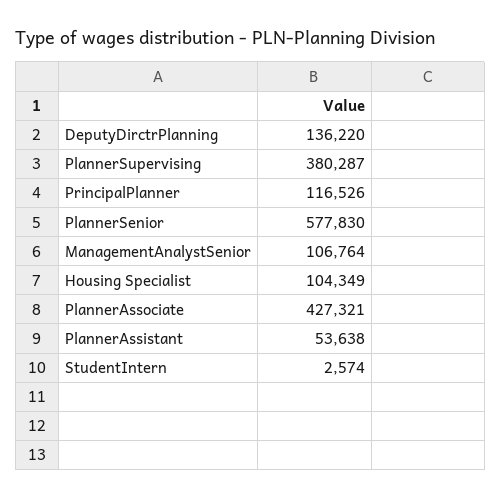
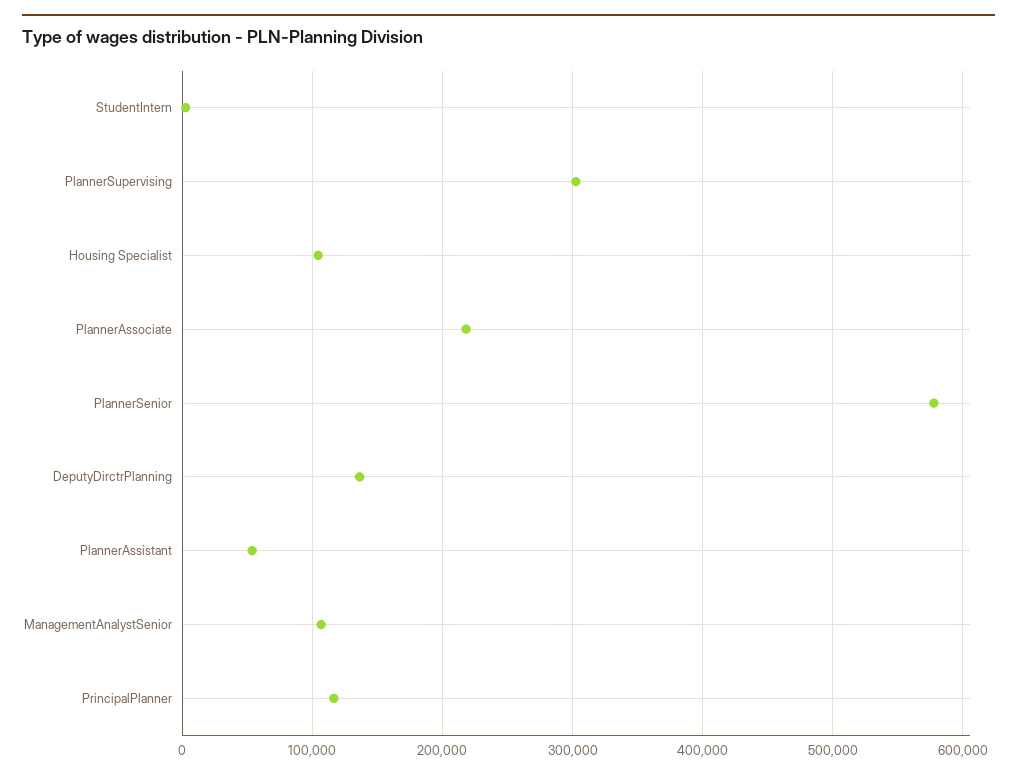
PlannerSupervising: 380287 -> 300000
PlannerAssociate: 427321 -> 220000

